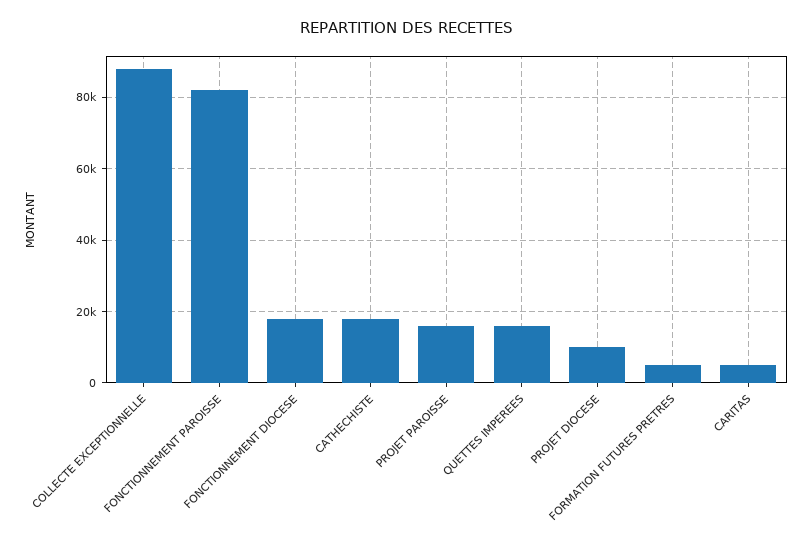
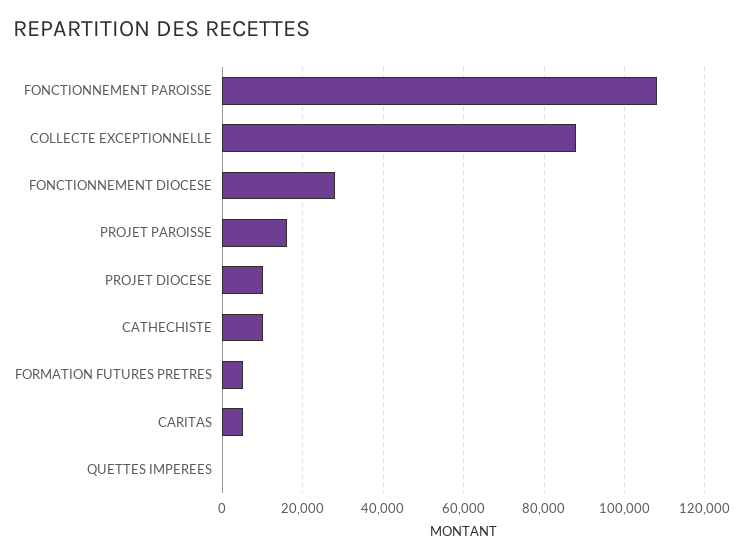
FONCTIONNEMENT PAROISSE: 82000 -> 108000
FONCTIONNEMENT DIOCESE: 18000 -> 28000
CATHECHISTE: 18000 -> 10000
QUETTES IMPEREES: 16000 -> 0

